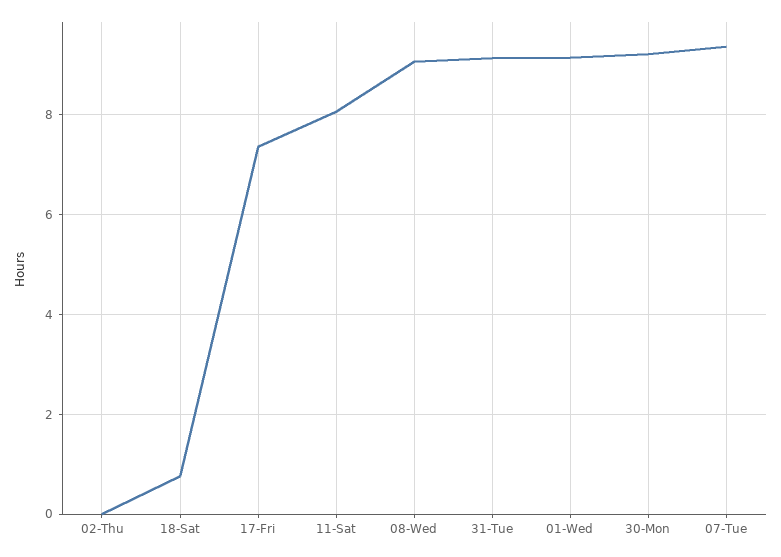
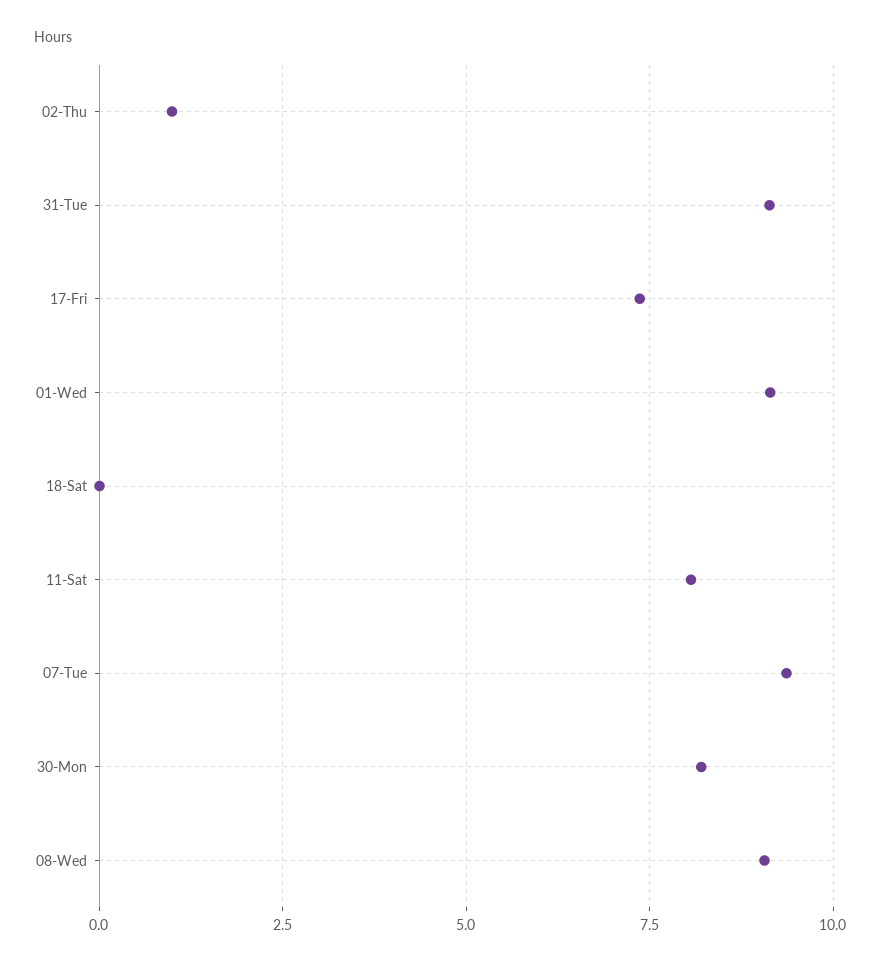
02-Thu: 0 -> 1
18-Sat: 0.8 -> 0
30-Mon: 9.2 -> 8.25

